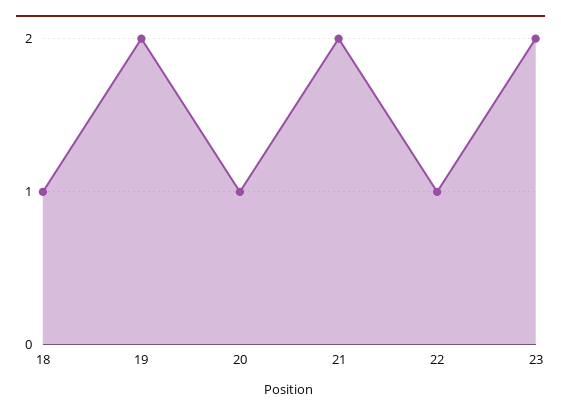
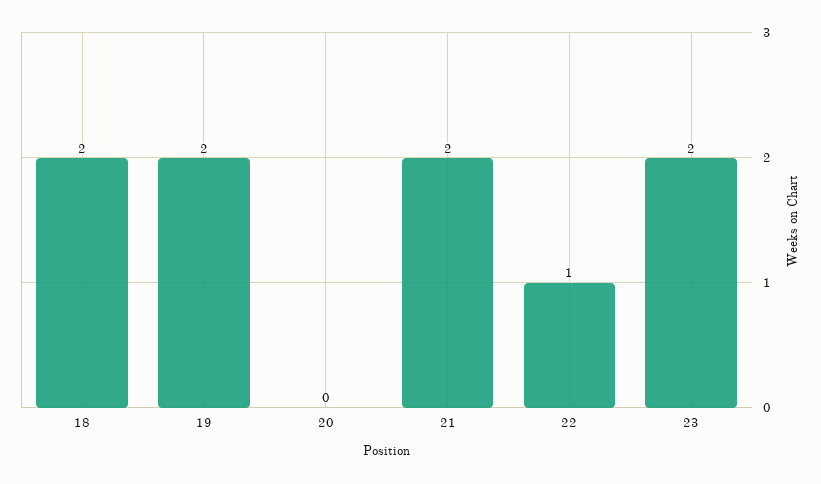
18: 1 -> 2
20: 1 -> 0

